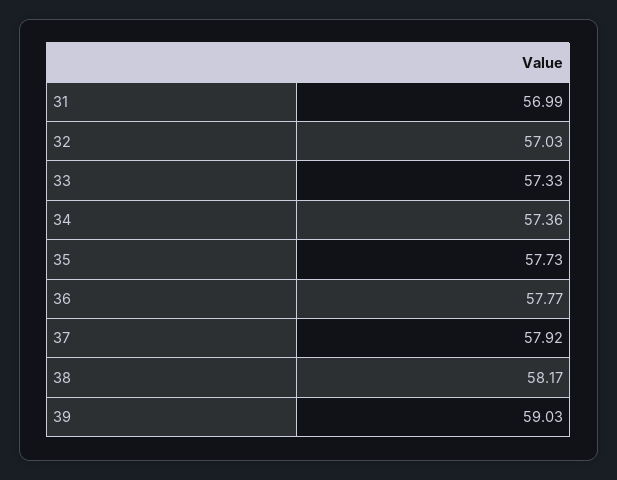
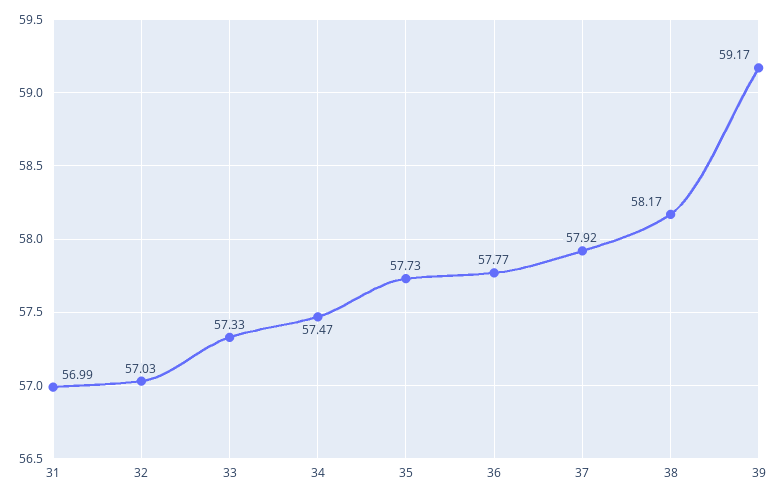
34: 57.36 -> 57.47
39: 59.03 -> 59.17

